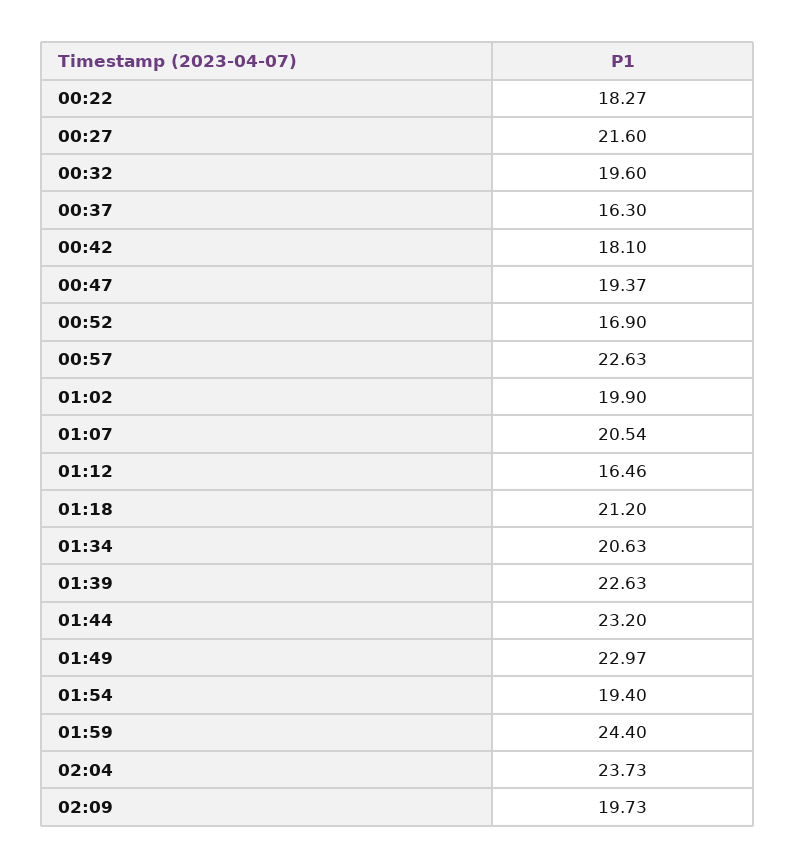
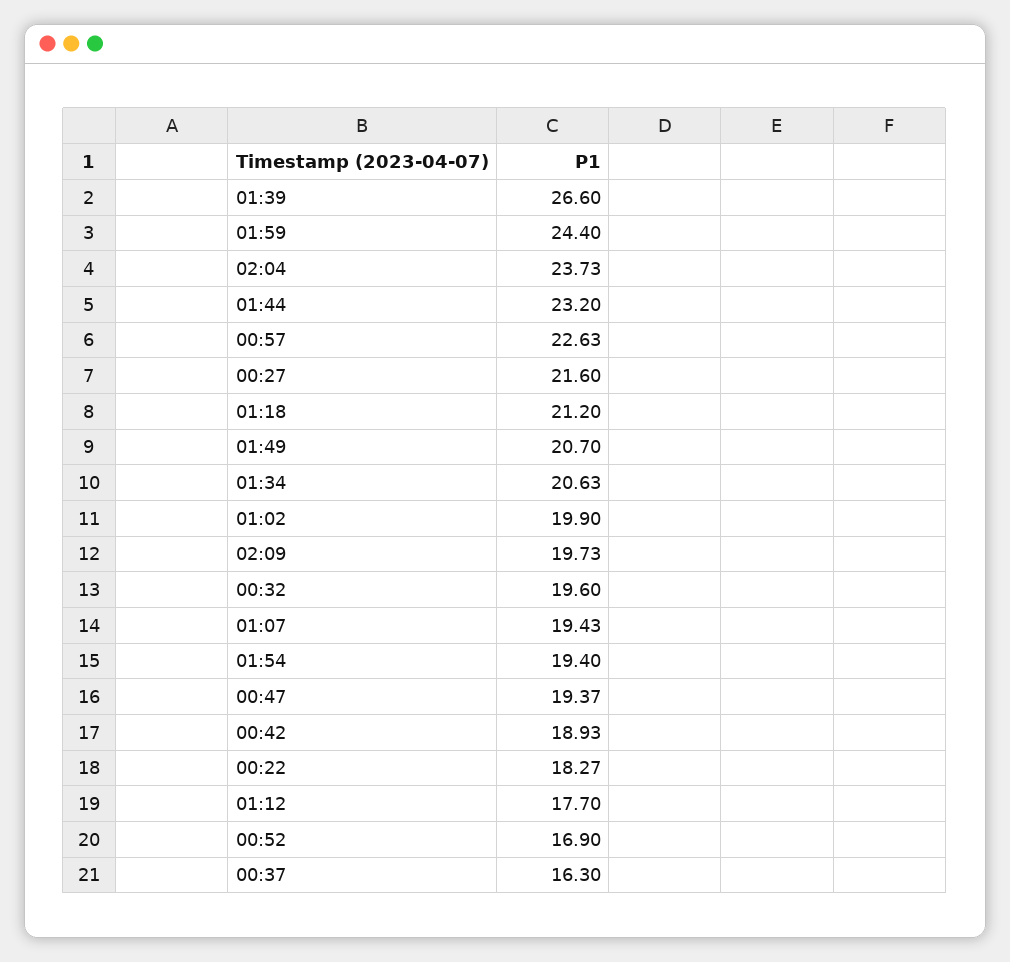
00:42: 18.1 -> 18.93
01:07: 20.54 -> 19.43
01:12: 16.46 -> 17.7
01:39: 22.63 -> 26.6
01:49: 22.97 -> 20.7

